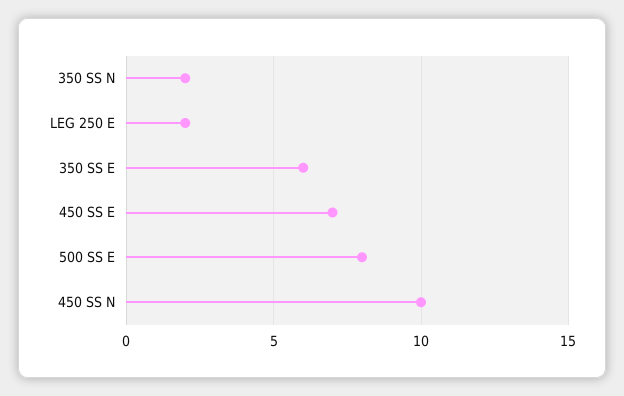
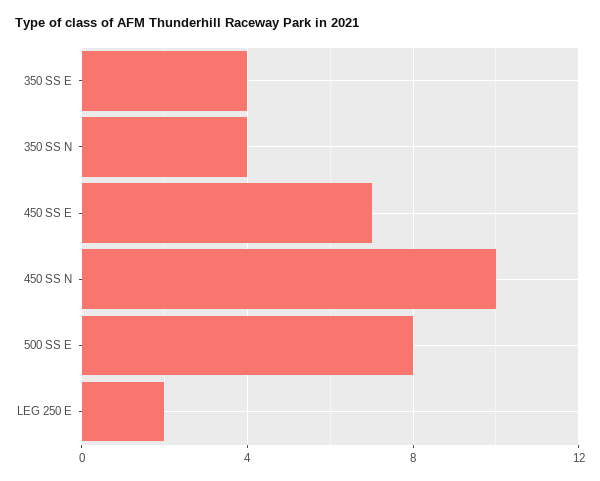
350 SS N: 2 -> 4
350 SS E: 6 -> 4

